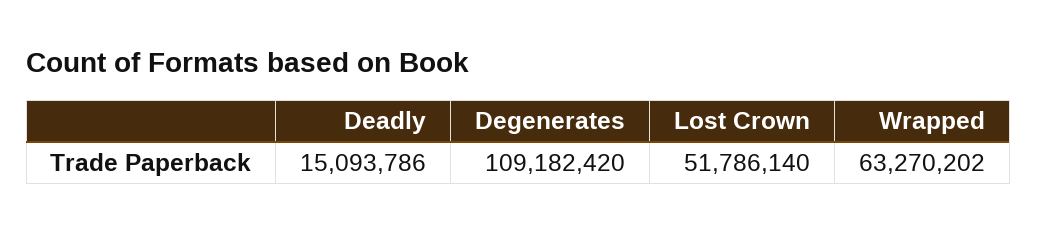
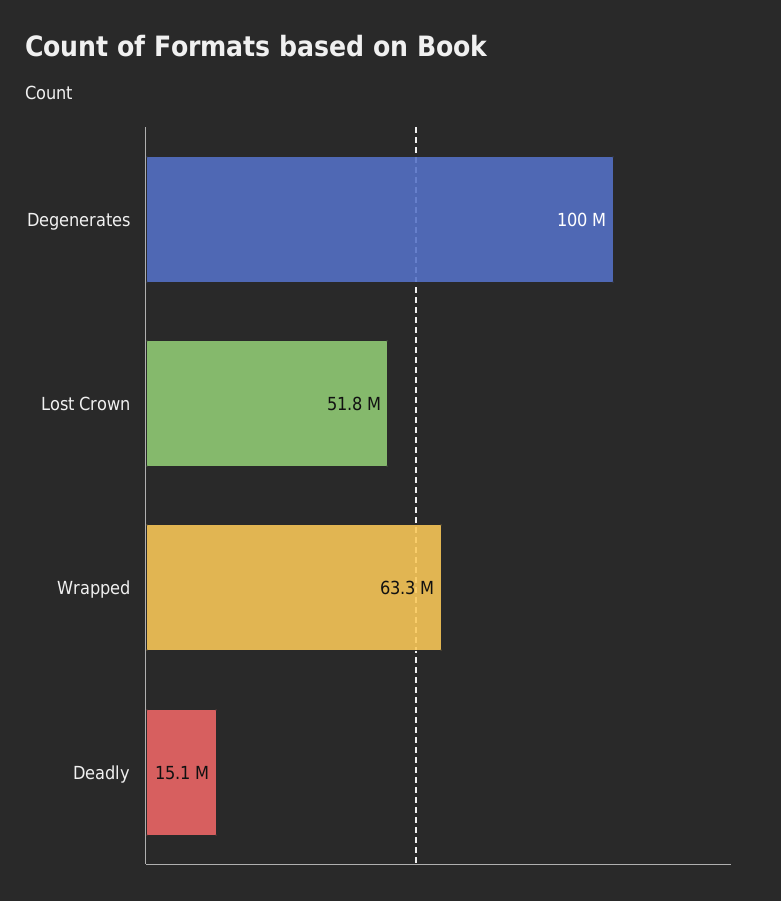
Degenerates: 109182420 -> 100000000

